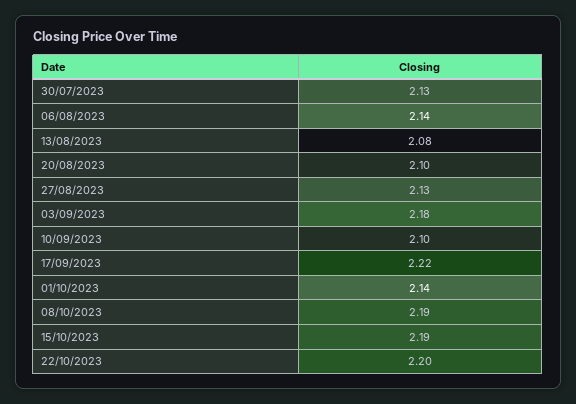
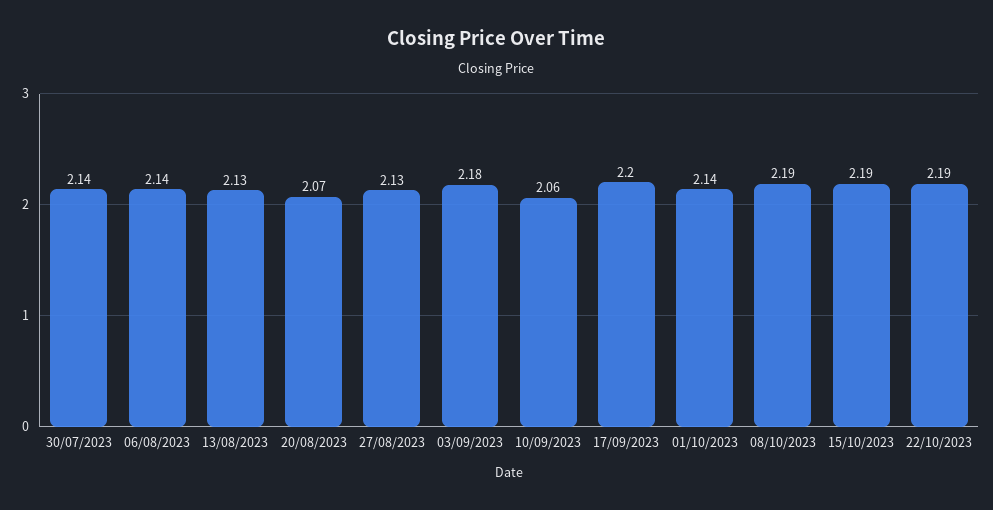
30/07/2023: 2.13 -> 2.14
13/08/2023: 2.08 -> 2.13
20/08/2023: 2.1 -> 2.07
10/09/2023: 2.1 -> 2.06
17/09/2023: 2.22 -> 2.2
22/10/2023: 2.2 -> 2.19

